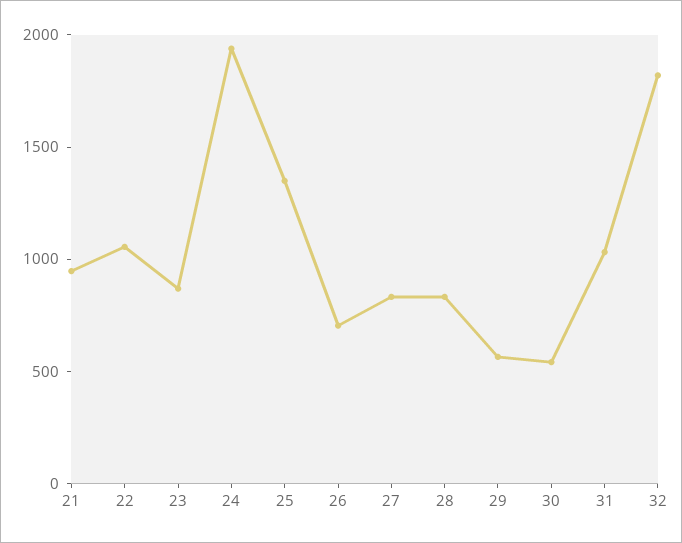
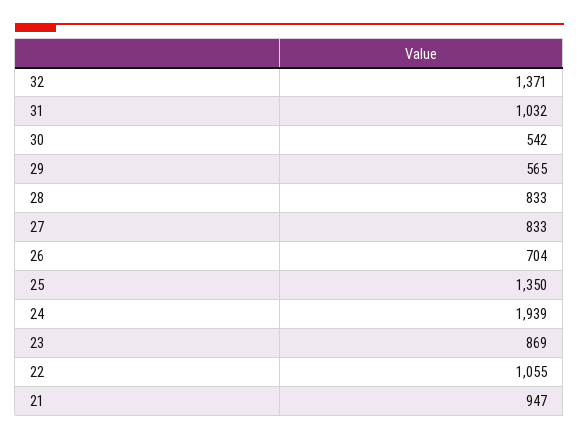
32: 1800 -> 1371

